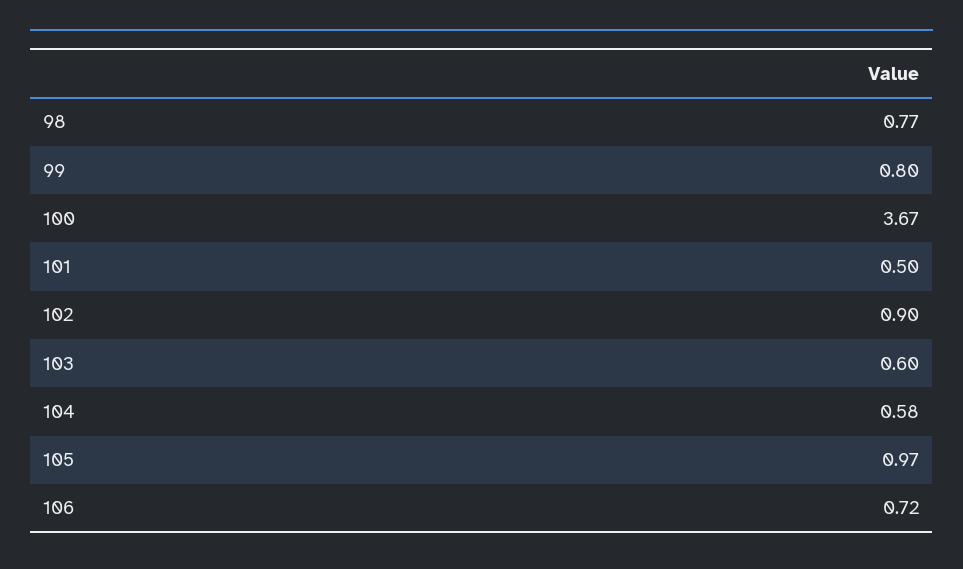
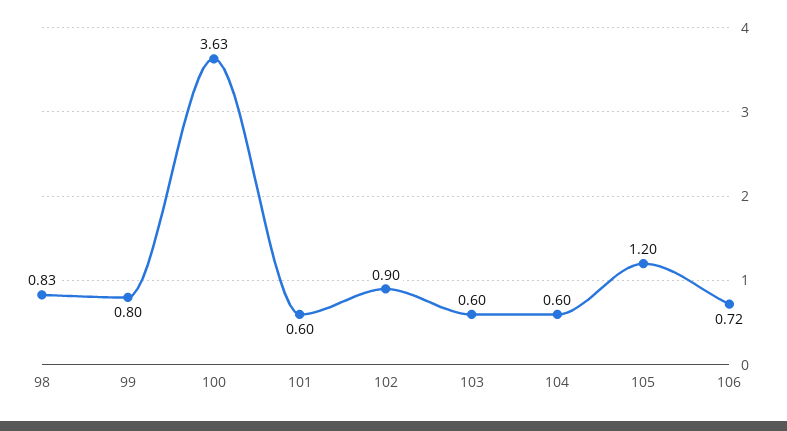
98: 0.77 -> 0.83
100: 3.67 -> 3.63
101: 0.5 -> 0.6
104: 0.58 -> 0.6
105: 0.97 -> 1.2

